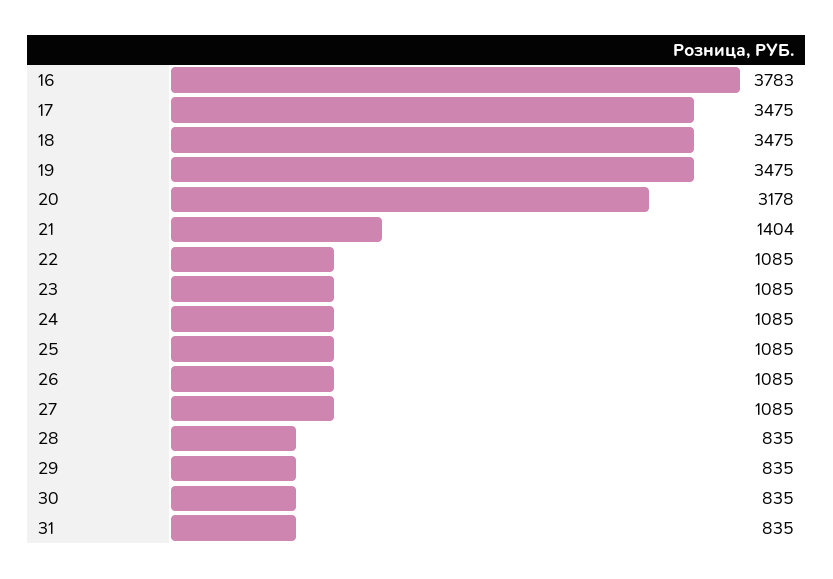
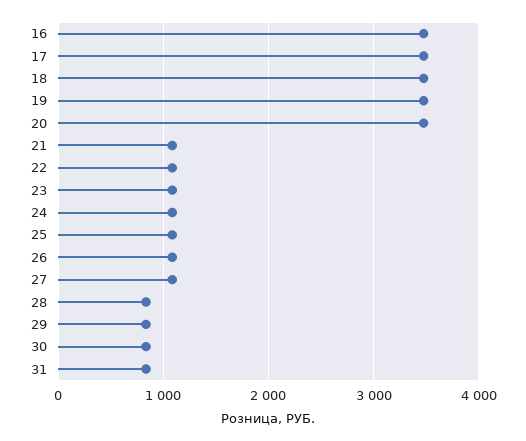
16: 3783 -> 3500
20: 3178 -> 3500
21: 1404 -> 1100

